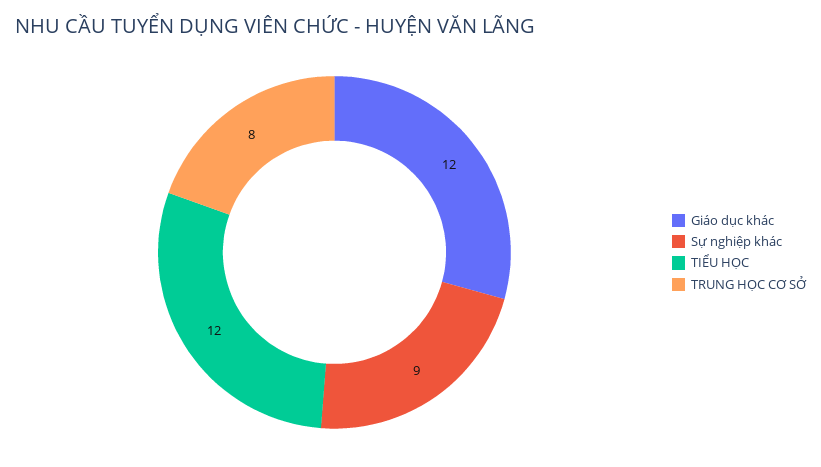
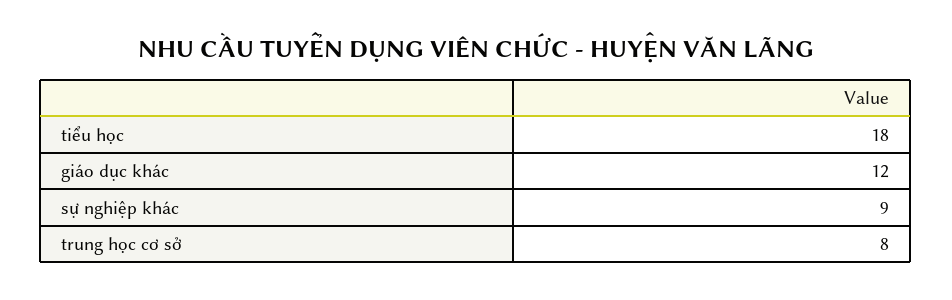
TIỂU HỌC: 12 -> 18

